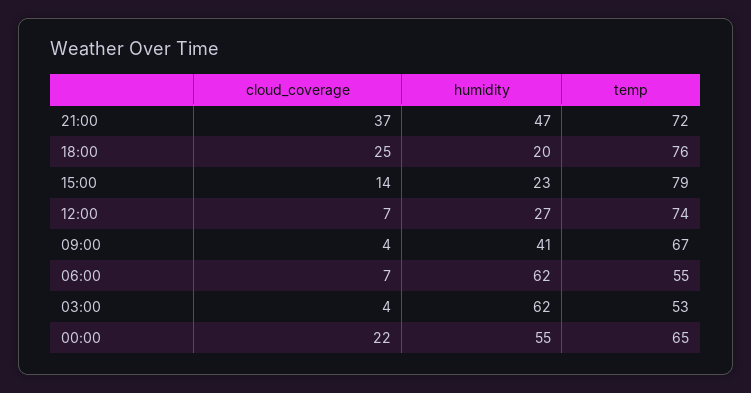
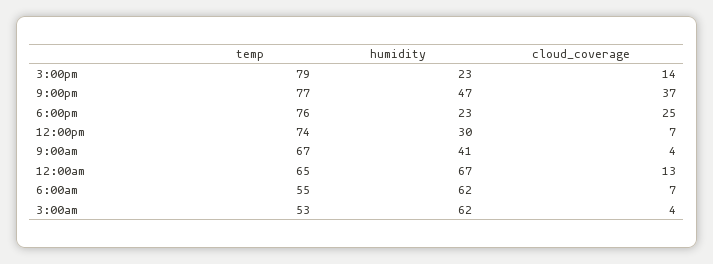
temp, 21:00: 72 -> 77
humidity, 18:00: 20 -> 23
humidity, 12:00: 27 -> 30
cloud_coverage, 00:00: 22 -> 13
humidity, 00:00: 55 -> 67

